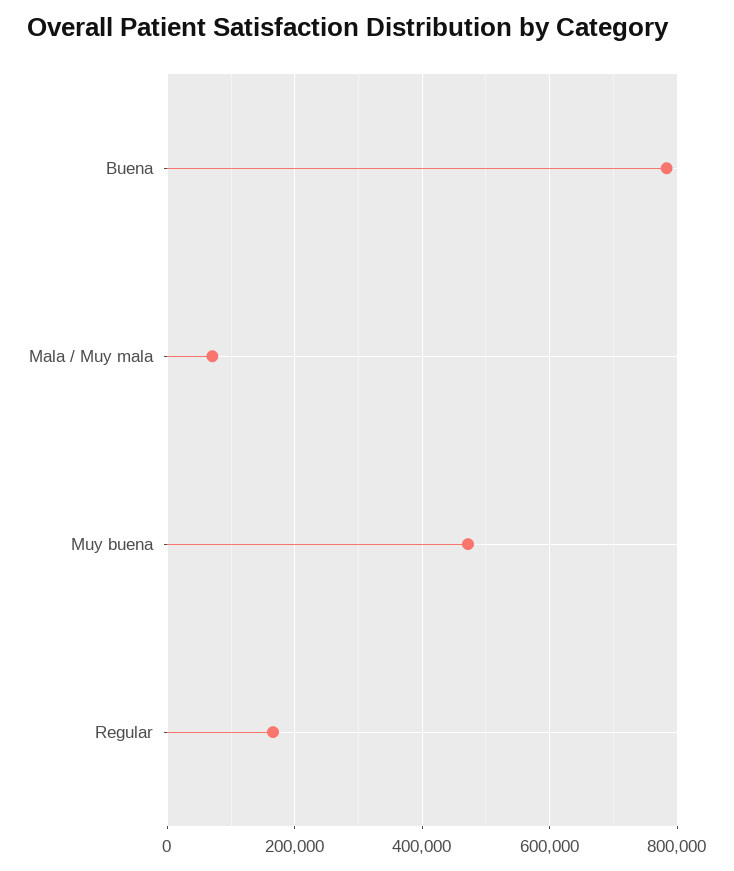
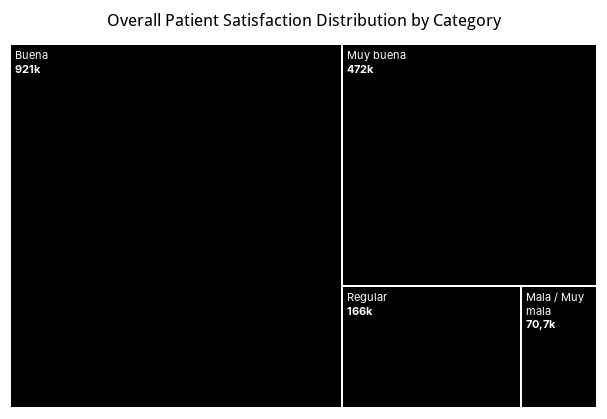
Buena: 780000 -> 921000

